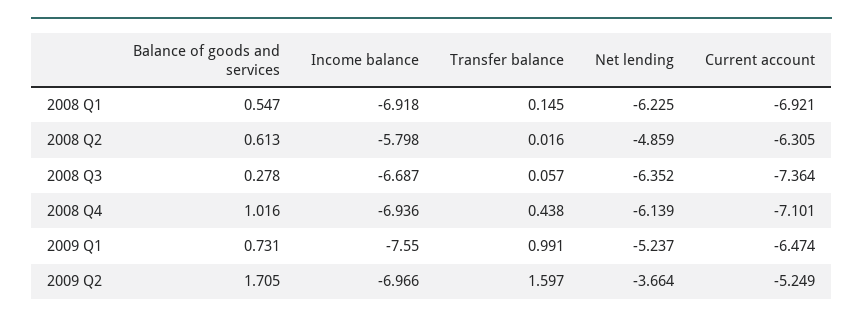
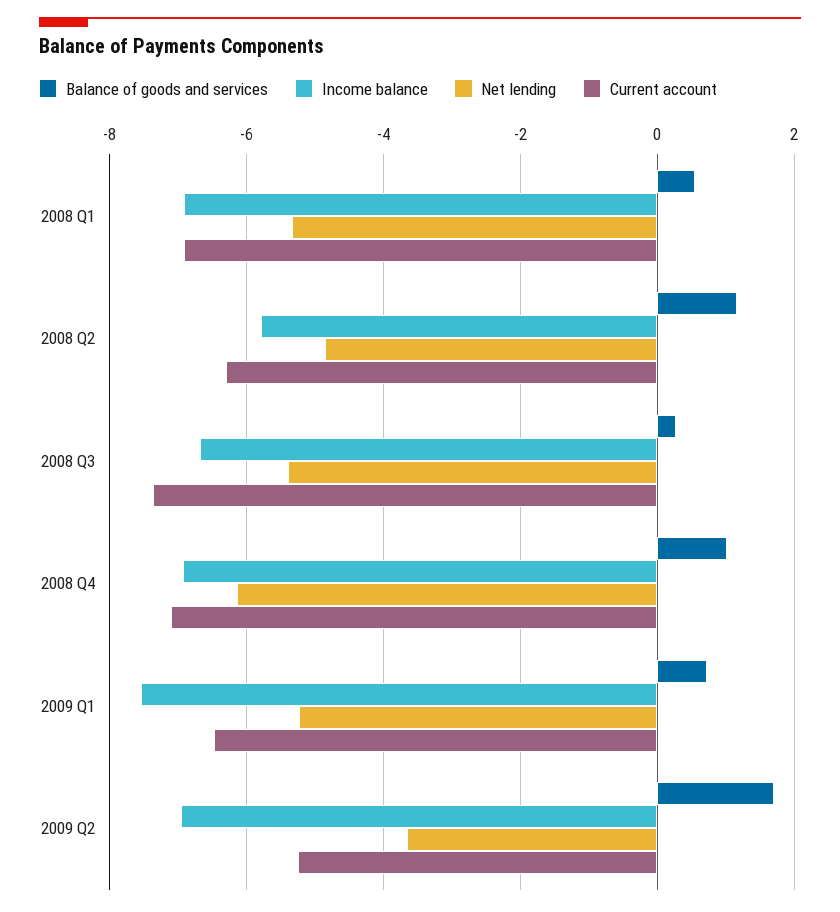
Transfer balance, 2008 Q1: 0.145 -> none
Net lending, 2008 Q1: -6.225 -> -5.4
Balance of goods and services, 2008 Q2: 0.613 -> 1.2
Transfer balance, 2008 Q2: 0.016 -> none
Transfer balance, 2008 Q3: 0.057 -> none
Net lending, 2008 Q3: -6.352 -> -5.4
Transfer balance, 2008 Q4: 0.438 -> none
Transfer balance, 2009 Q1: 0.991 -> none
Transfer balance, 2009 Q2: 1.597 -> none

